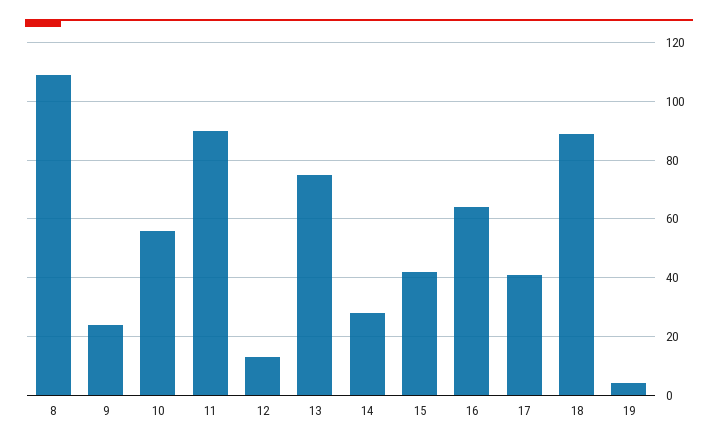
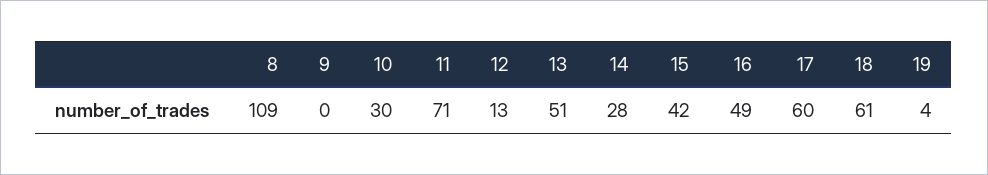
9: 25 -> 0
10: 55 -> 30
11: 90 -> 71
13: 75 -> 51
16: 65 -> 49
17: 40 -> 60
18: 90 -> 61

